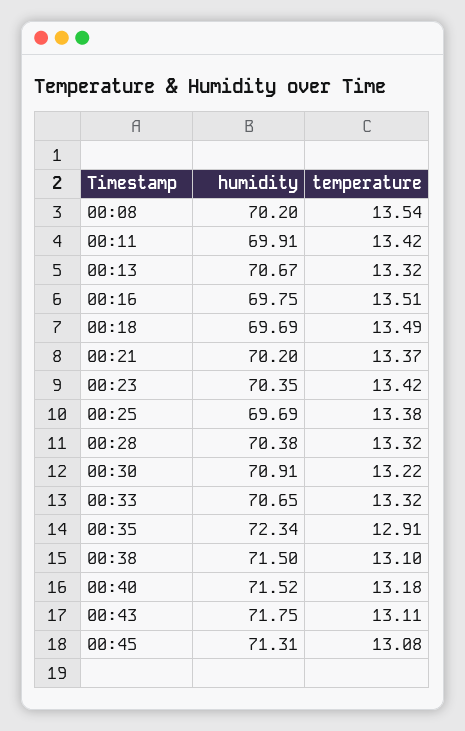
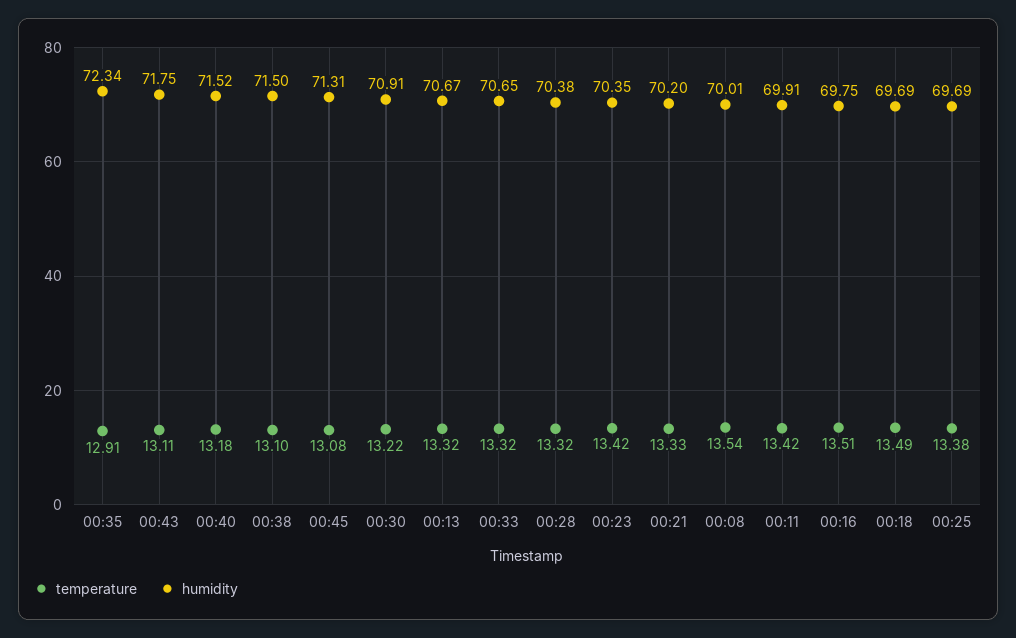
humidity, 00:08: 70.2 -> 70.01
temperature, 00:21: 13.37 -> 13.33

